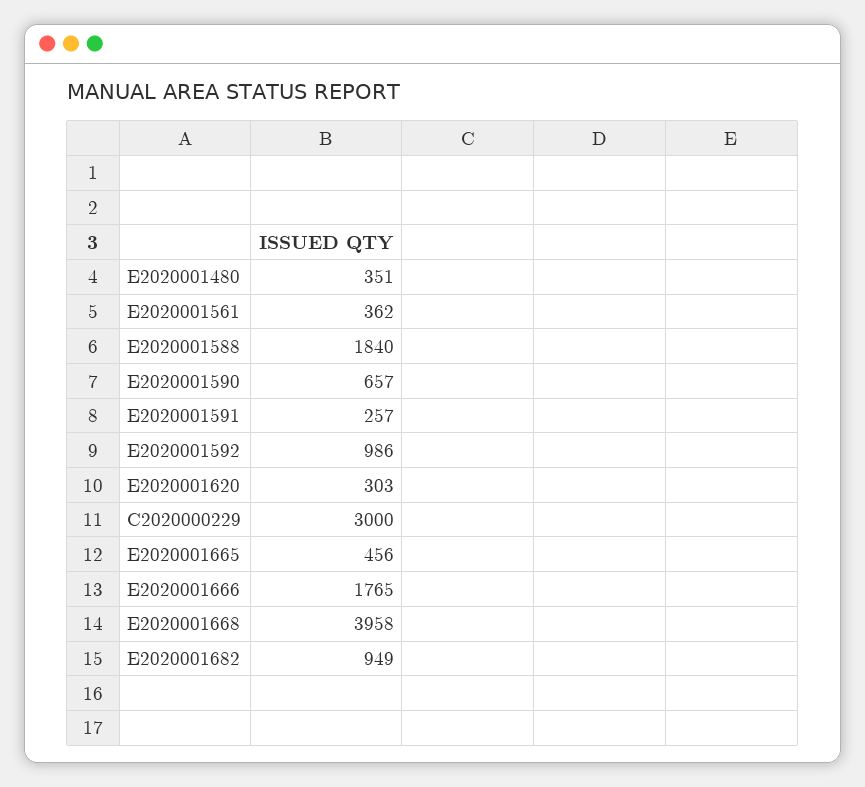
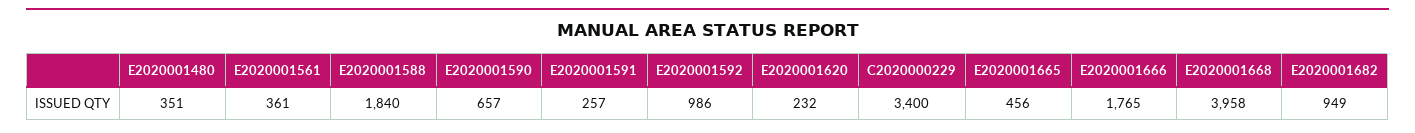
E2020001561: 362 -> 361
E2020001620: 303 -> 232
C2020000229: 3000 -> 3400

